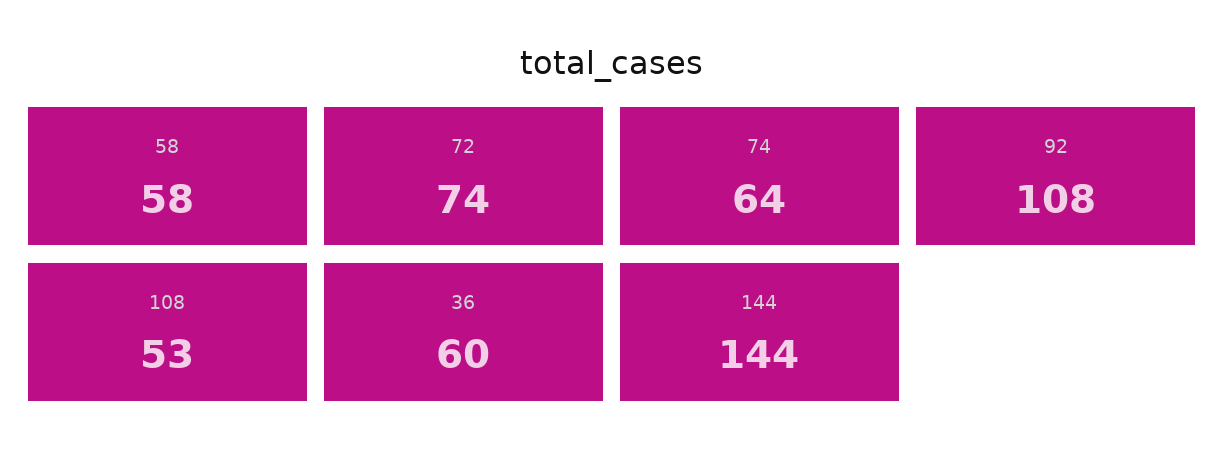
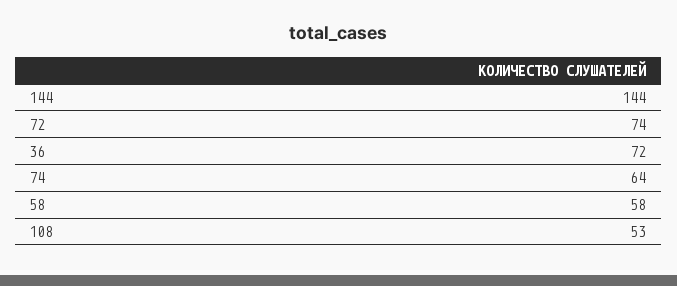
92: 108 -> none
36: 60 -> 72

